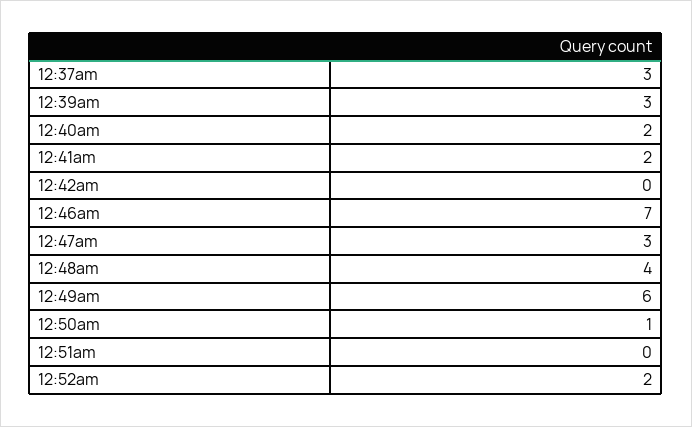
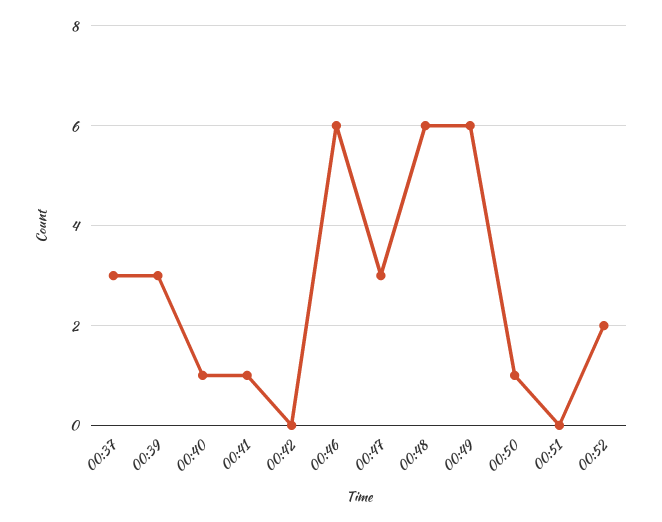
12:40am: 2 -> 1
12:41am: 2 -> 1
12:46am: 7 -> 6
12:48am: 4 -> 6

